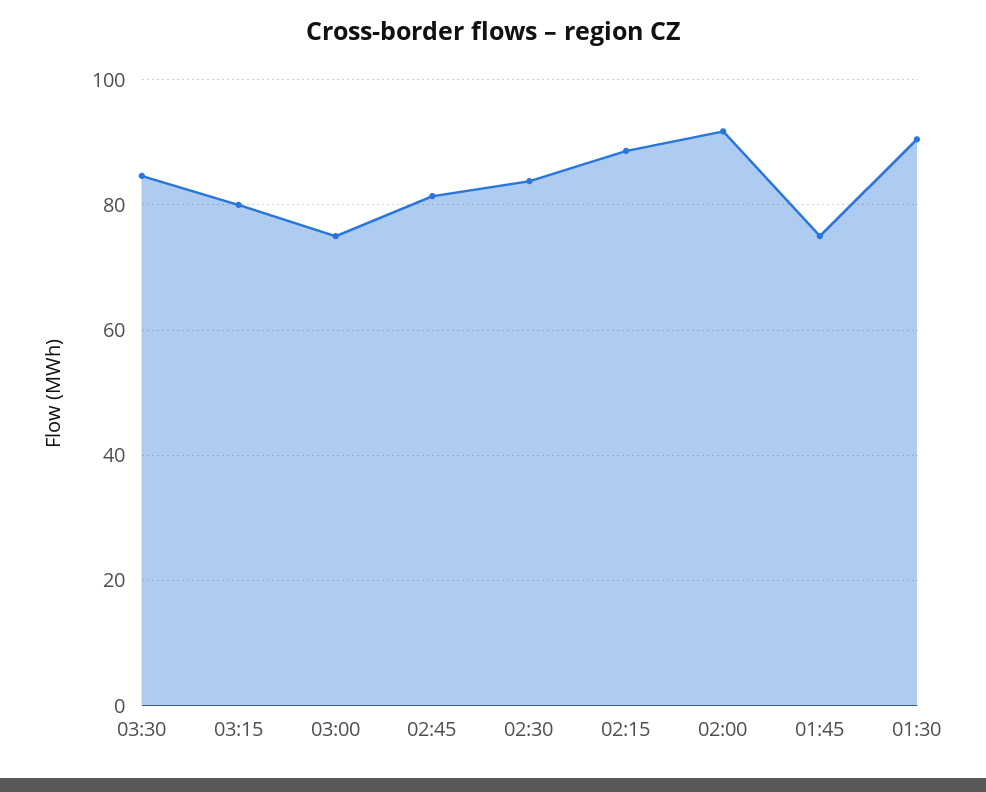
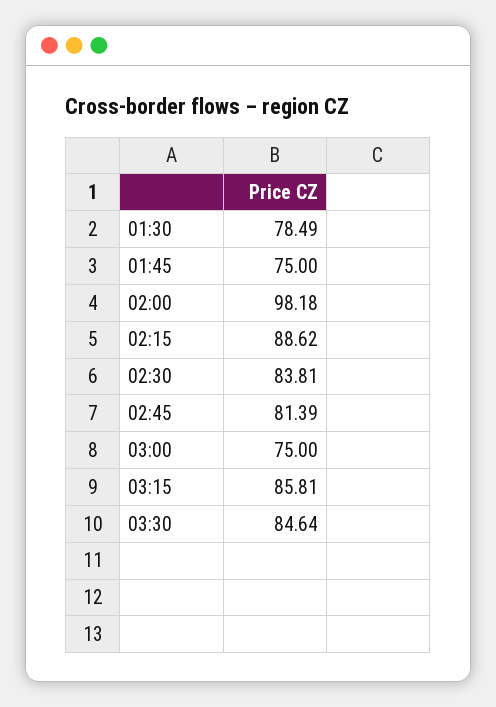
03:15: 80 -> 85.81
02:00: 92 -> 98.18
01:30: 90 -> 78.49

